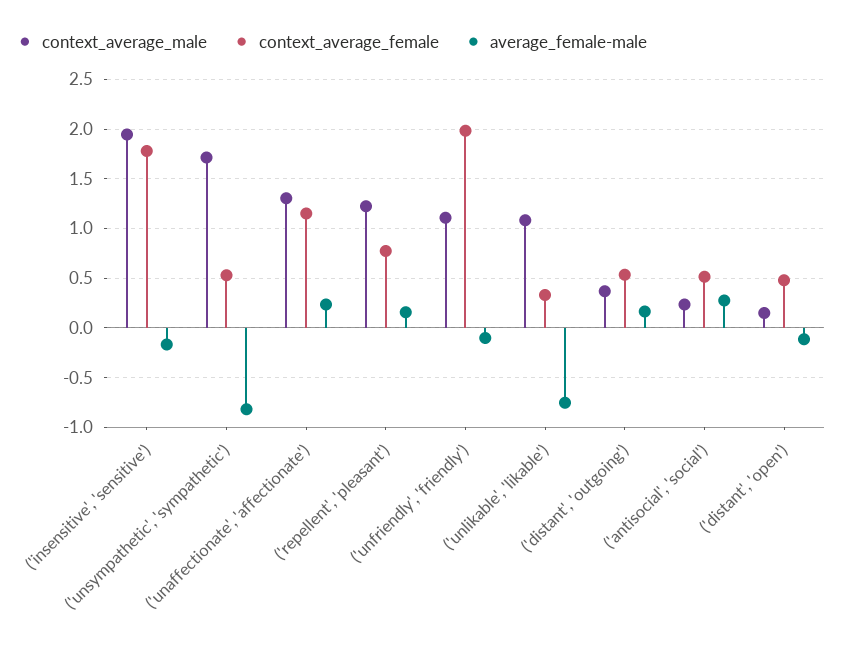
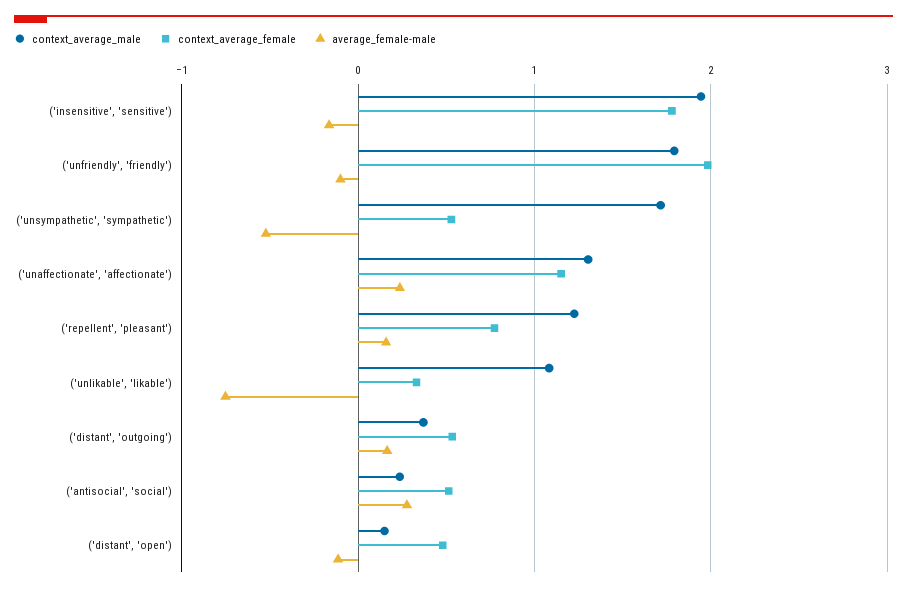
average_female-male, ('unsympathetic', 'sympathetic'): -0.8 -> -0.5
context_average_male, ('unfriendly', 'friendly'): 1.1 -> 1.8

